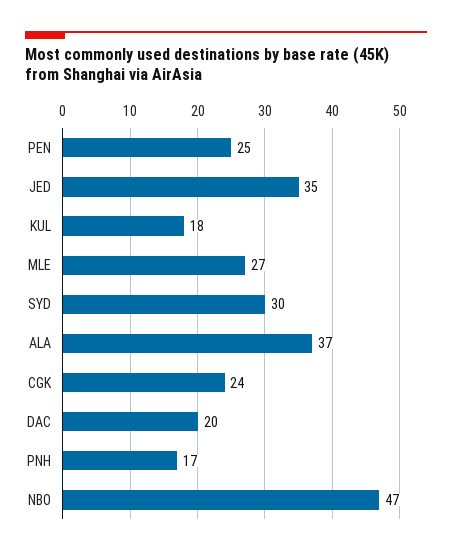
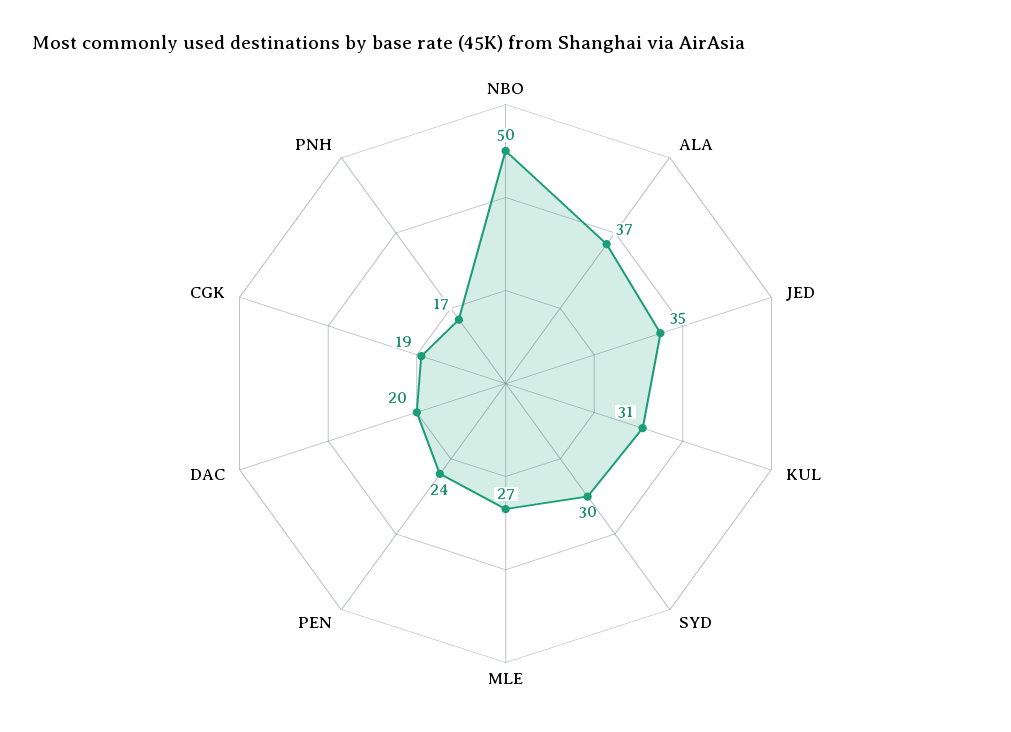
PEN: 25 -> 24
KUL: 18 -> 31
CGK: 24 -> 19
NBO: 47 -> 50

